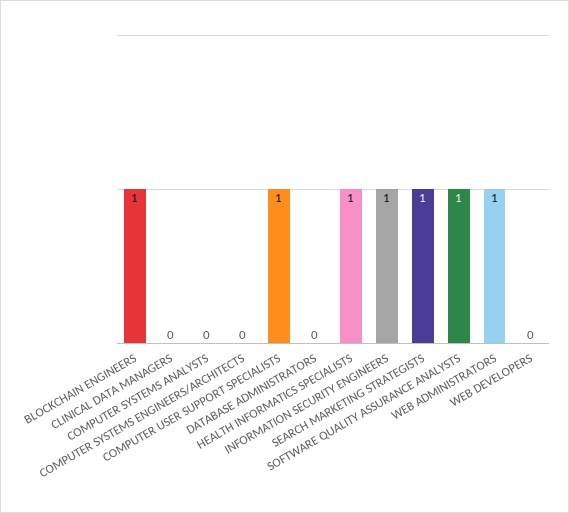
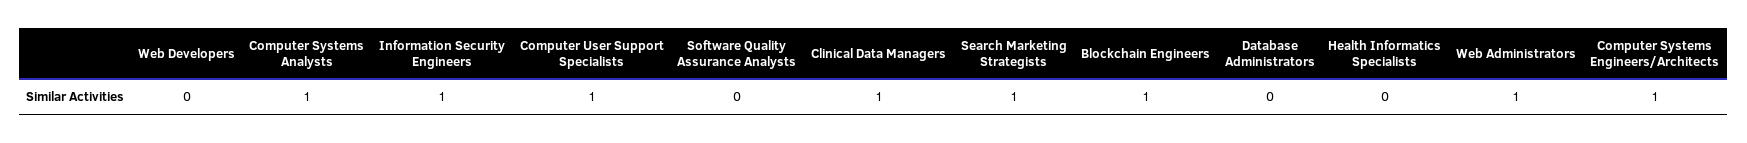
CLINICAL DATA MANAGERS: 0 -> 1
COMPUTER SYSTEMS ANALYSTS: 0 -> 1
COMPUTER SYSTEMS ENGINEERS/ARCHITECTS: 0 -> 1
HEALTH INFORMATICS SPECIALISTS: 1 -> 0
SOFTWARE QUALITY ASSURANCE ANALYSTS: 1 -> 0

